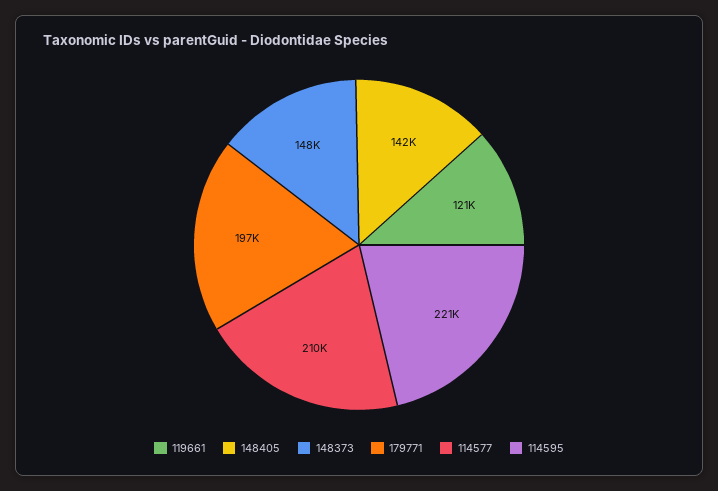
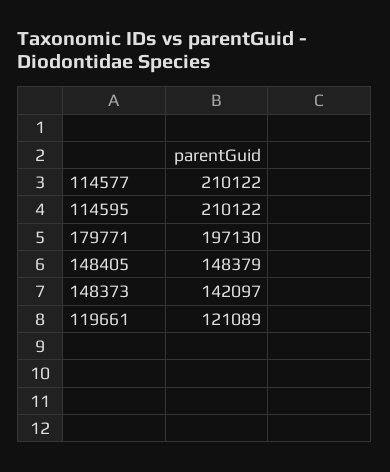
148405: 142000 -> 148379
148373: 148000 -> 142097
114595: 221000 -> 210122

